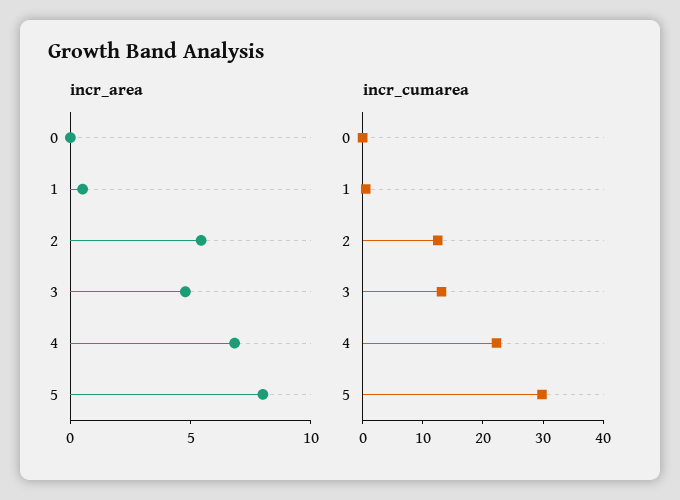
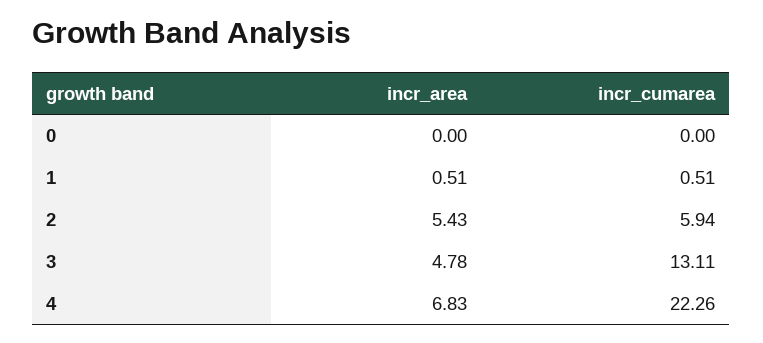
incr_area, 5: 8 -> none
incr_cumarea, 2: 12 -> 5.94
incr_cumarea, 5: 30 -> none

